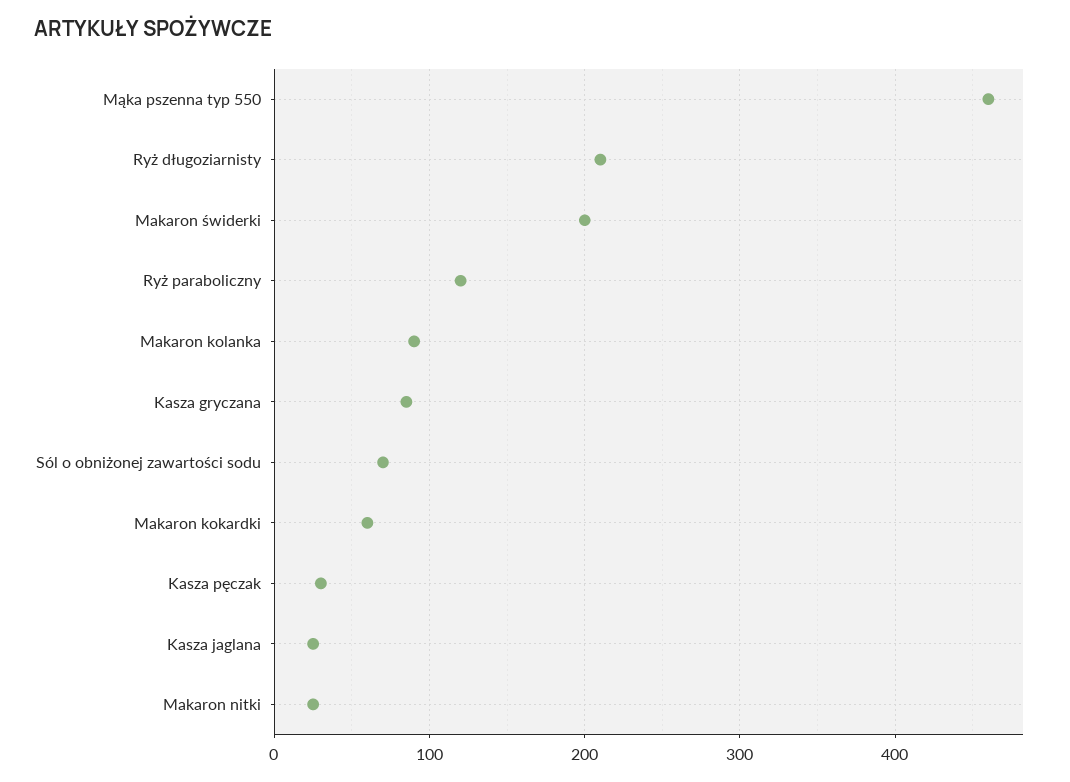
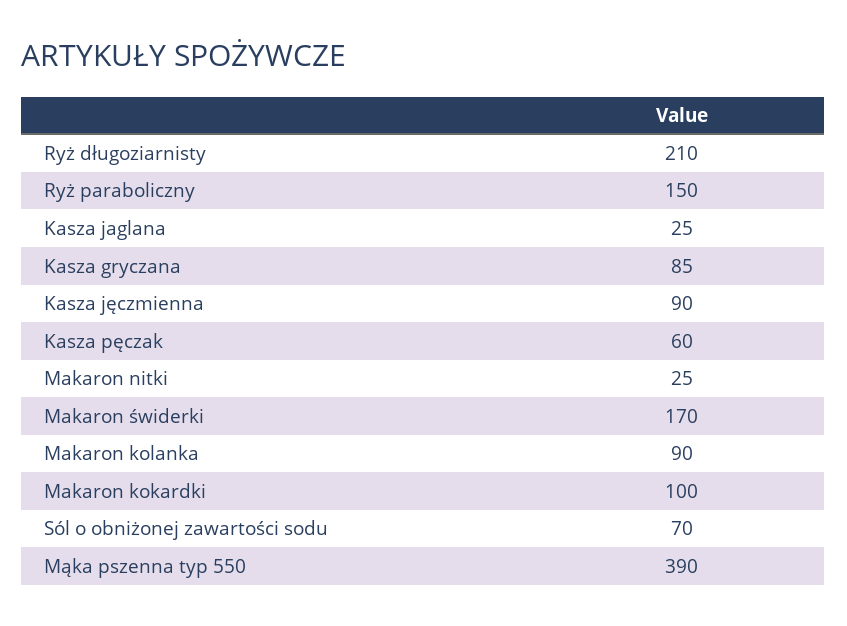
Mąka pszenna typ 550: 460 -> 390
Makaron świderki: 200 -> 170
Ryż paraboliczny: 120 -> 150
Makaron kokardki: 60 -> 100
Kasza pęczak: 30 -> 60
Kasza jęczmienna: none -> 90

